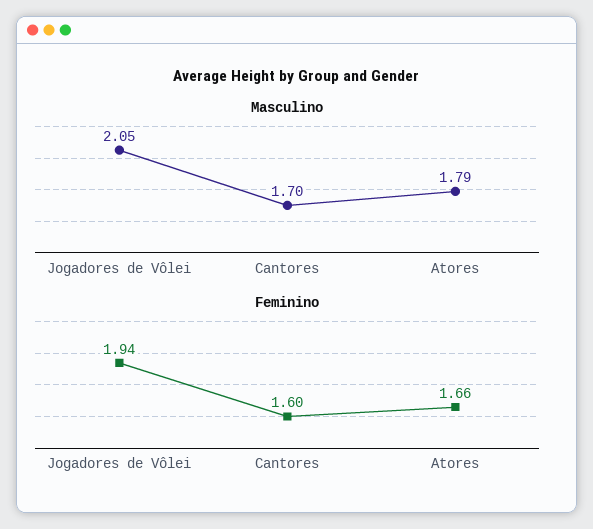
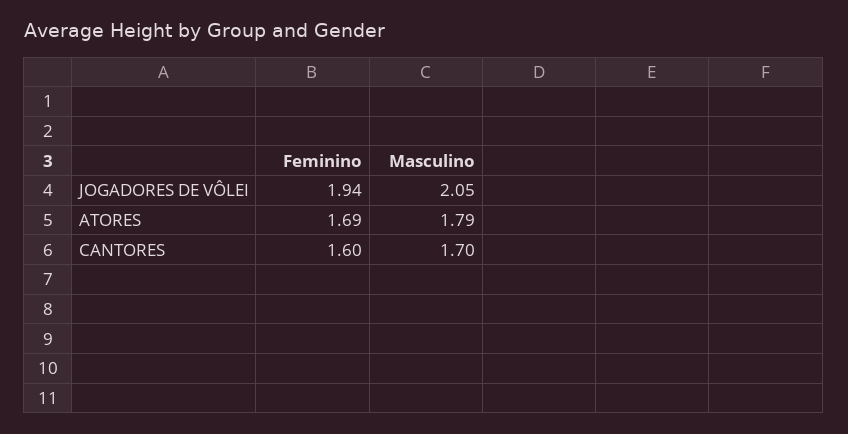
Feminino, Atores: 1.66 -> 1.69

